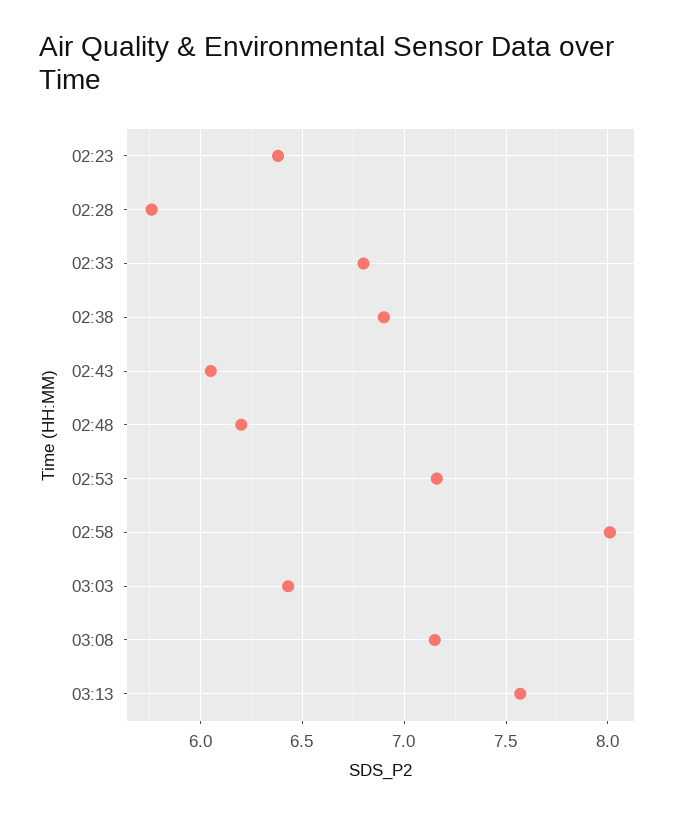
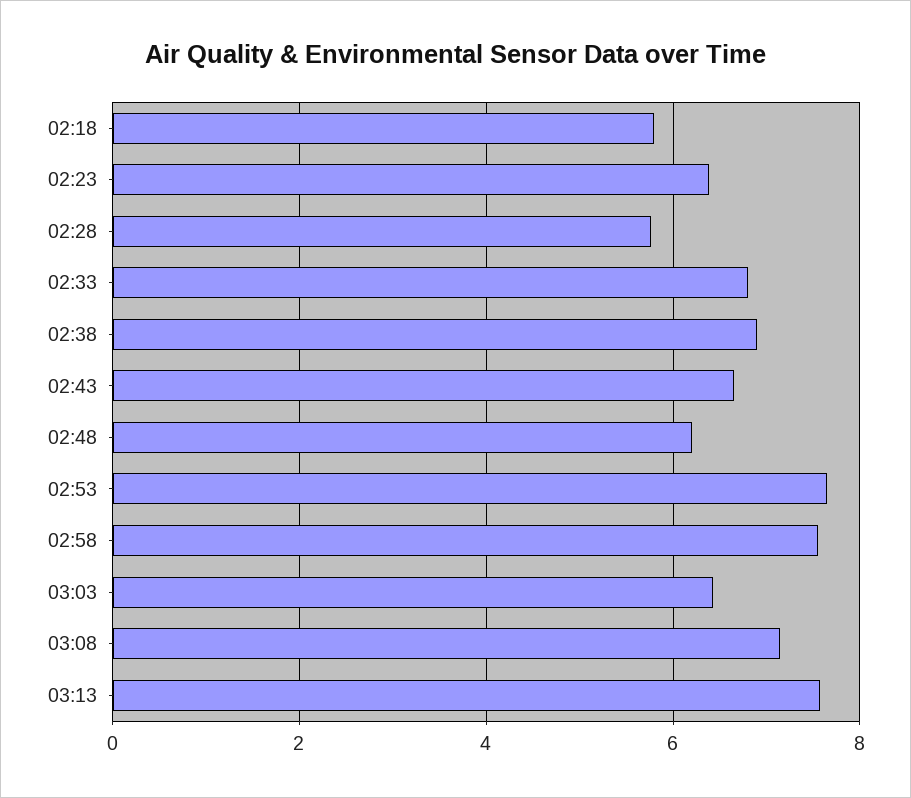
02:43: 6.05 -> 6.6
02:53: 7.15 -> 7.6
02:58: 8 -> 7.6
02:18: none -> 5.8

